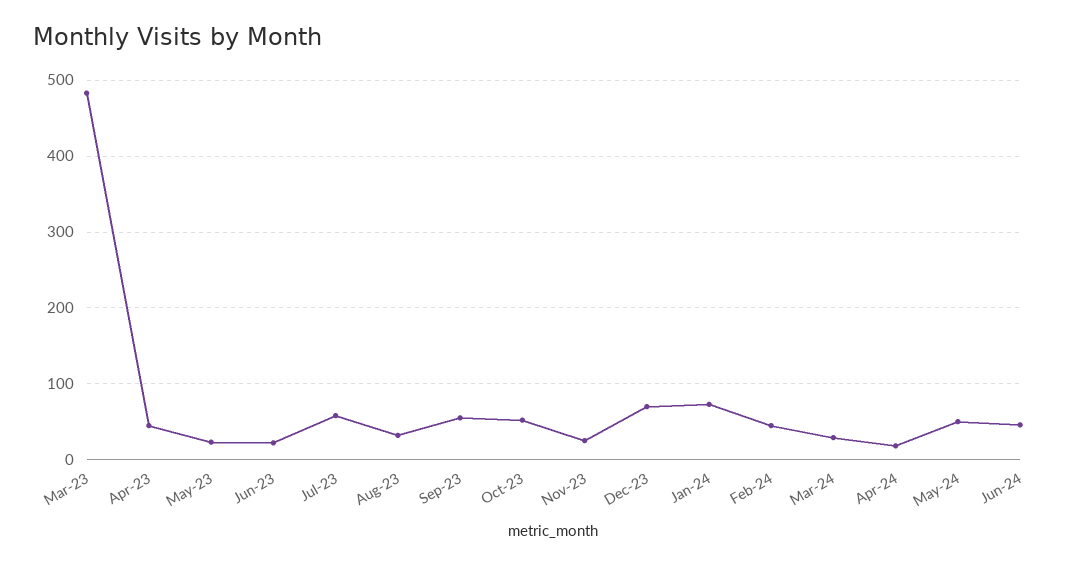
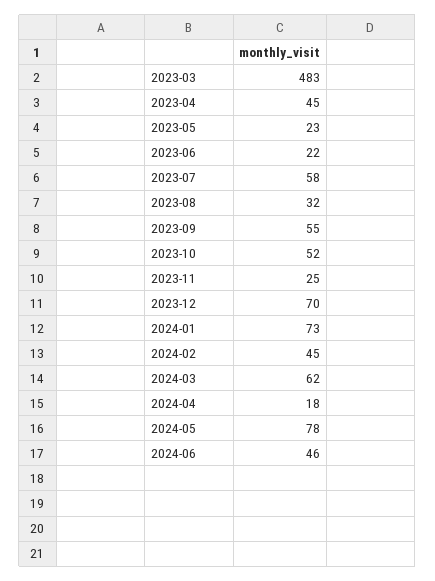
Mar-24: 30 -> 62
May-24: 50 -> 78

